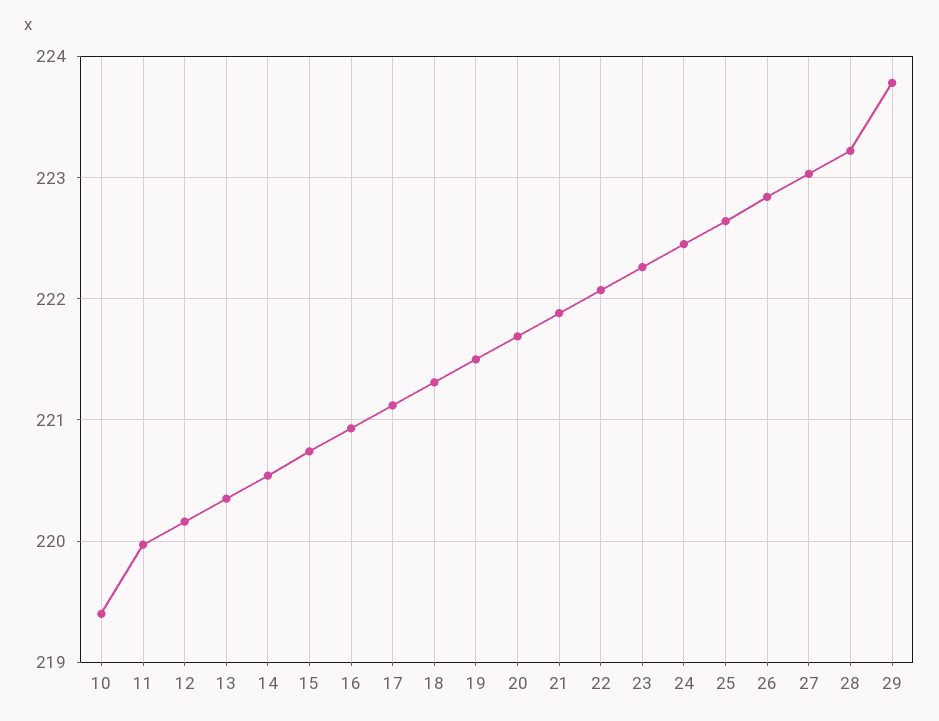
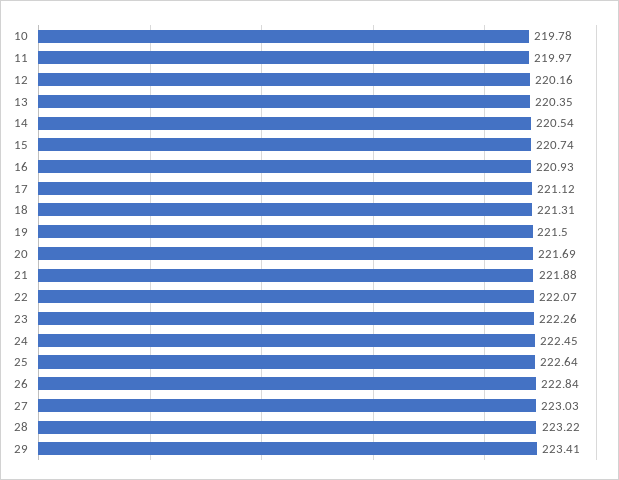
10: 219.4 -> 219.78
29: 223.8 -> 223.41

